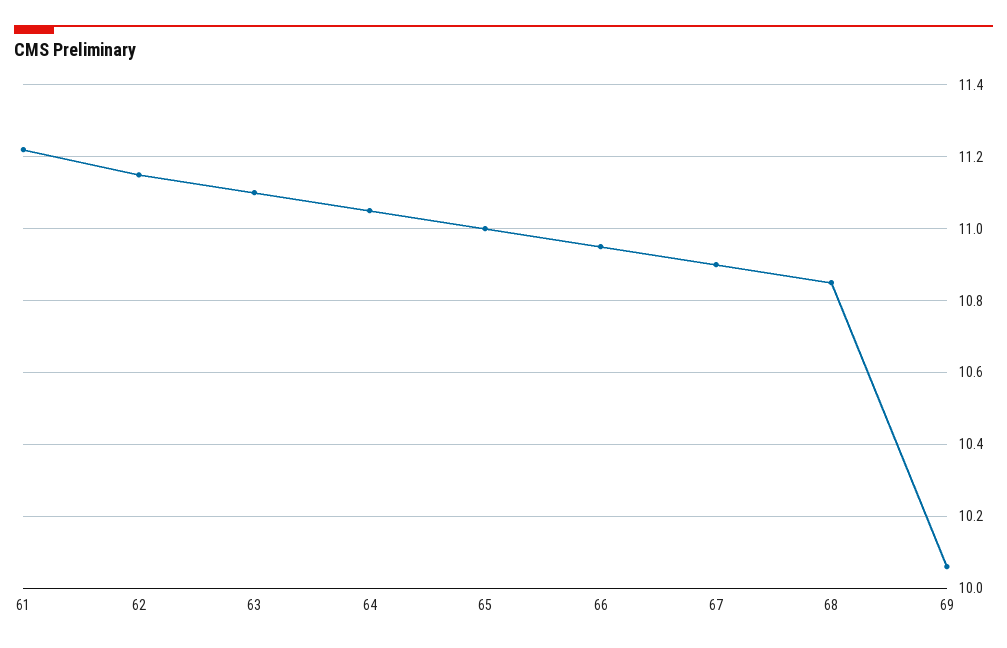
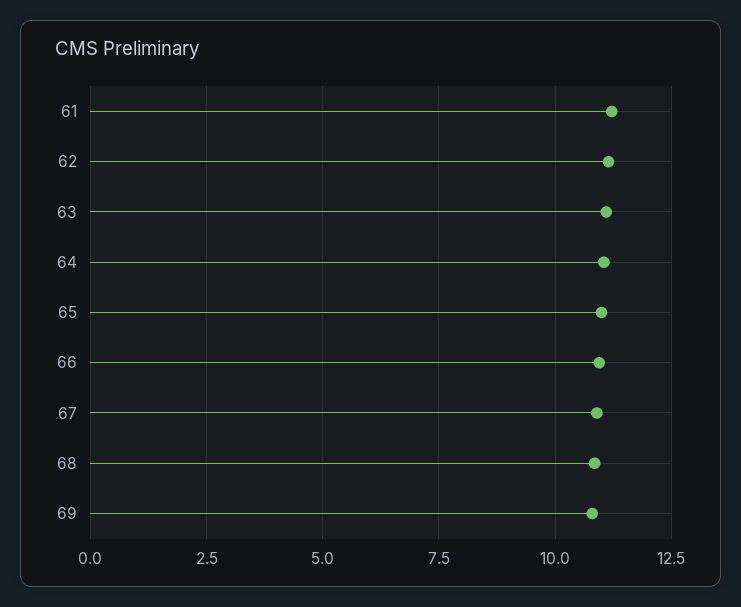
69: 10.05 -> 10.75

